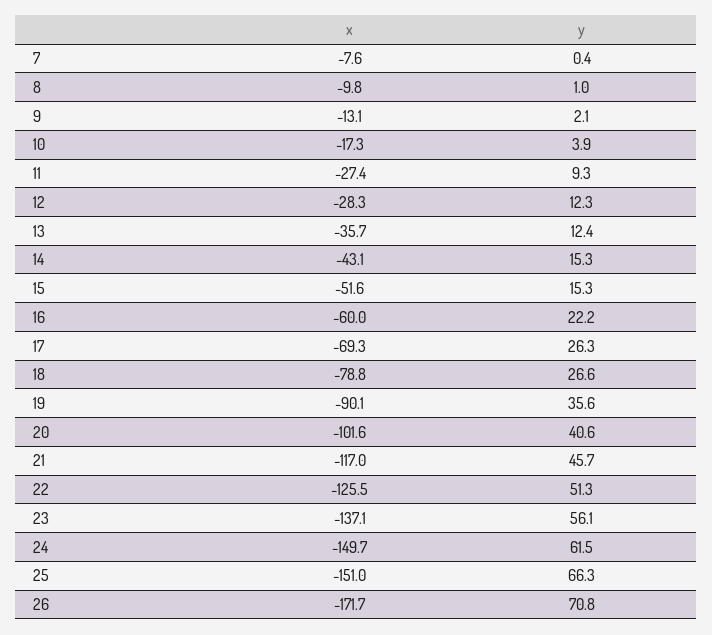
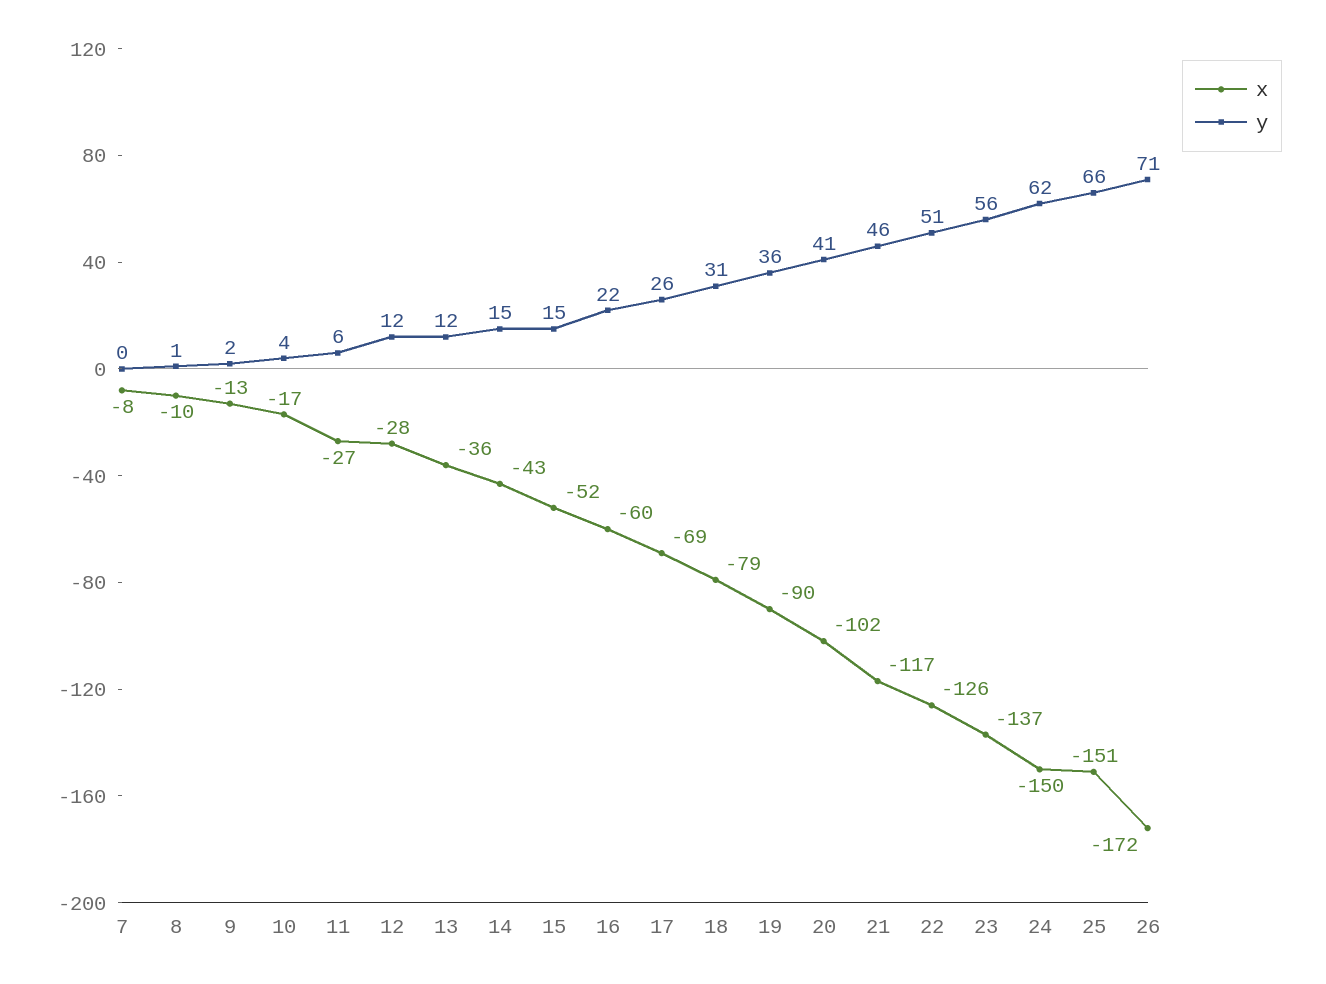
y, 11: 9.3 -> 6
y, 18: 26.6 -> 31

